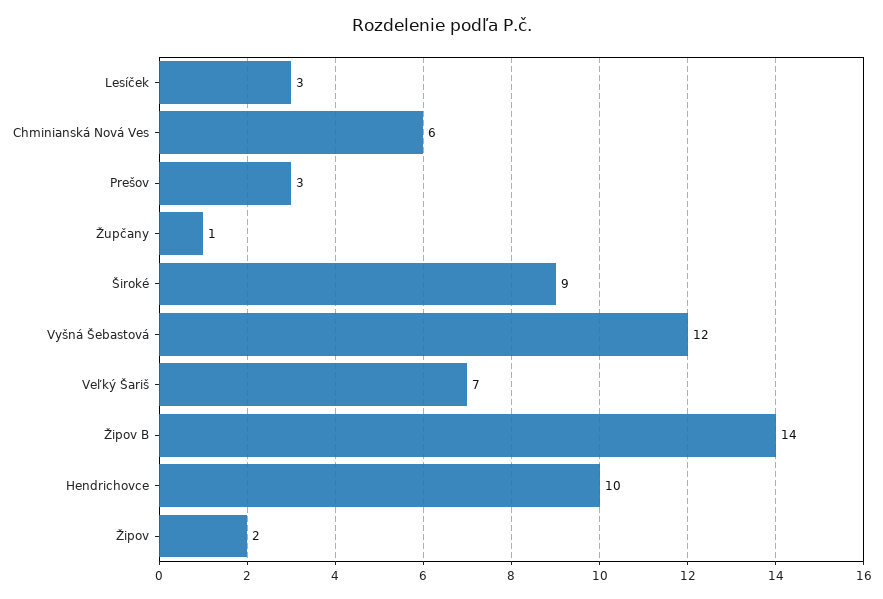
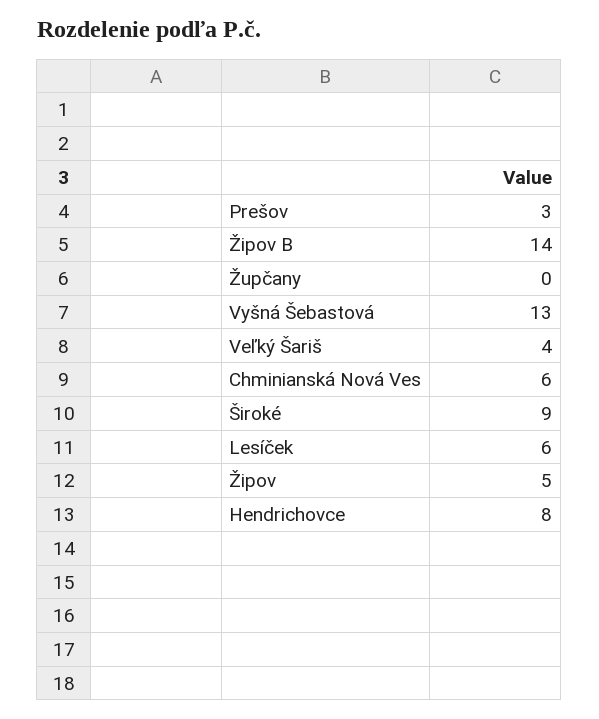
Lesíček: 3 -> 6
Župčany: 1 -> 0
Vyšná Šebastová: 12 -> 13
Veľký Šariš: 7 -> 4
Hendrichovce: 10 -> 8
Žipov: 2 -> 5

